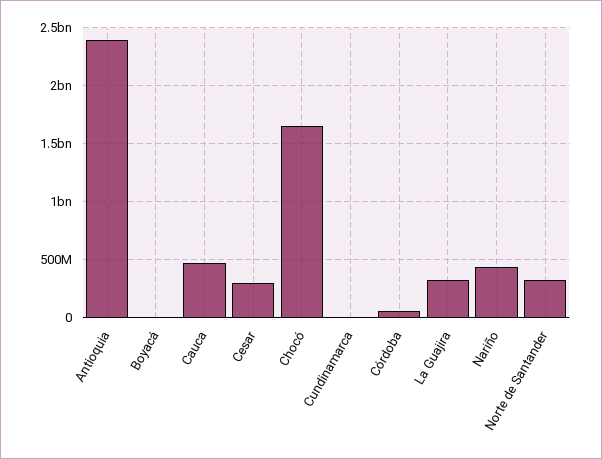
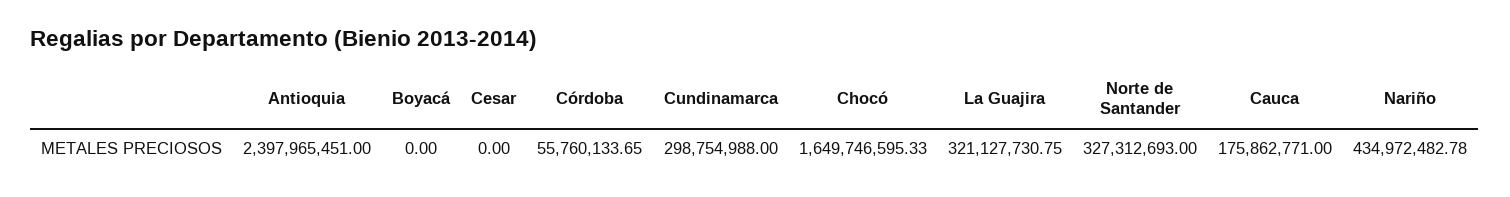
Cauca: 500000000 -> 175862771
Cesar: 300000000 -> 0
Cundinamarca: 0 -> 298754988

